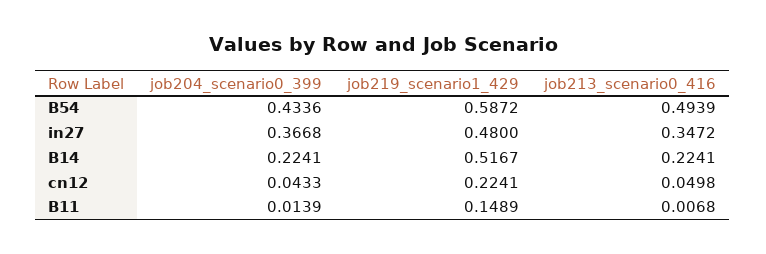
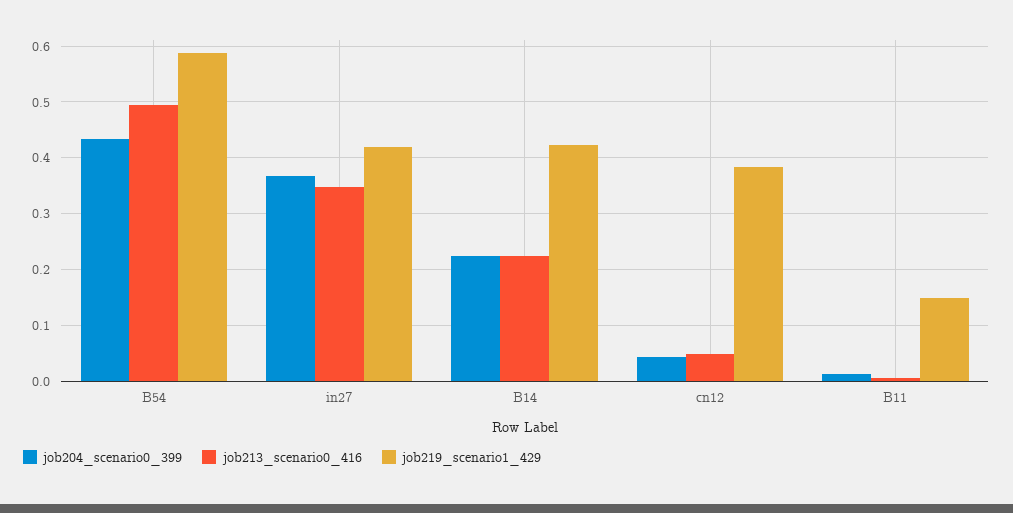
job219_scenario1_429, in27: 0.48 -> 0.42
job219_scenario1_429, B14: 0.5167 -> 0.42
job219_scenario1_429, cn12: 0.2241 -> 0.38

